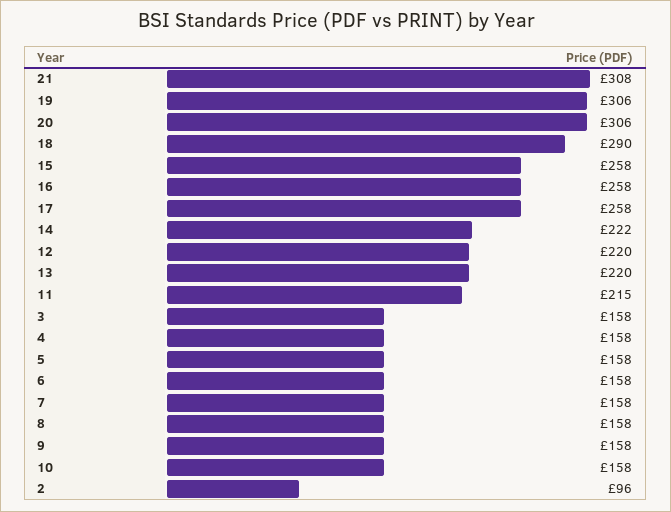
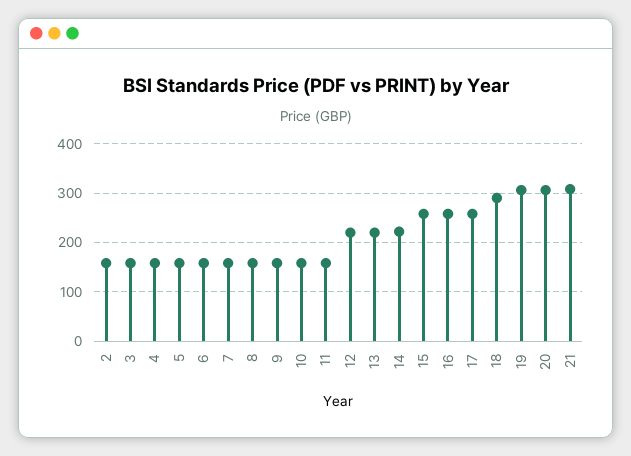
11: 215 -> 160
2: 96 -> 160

